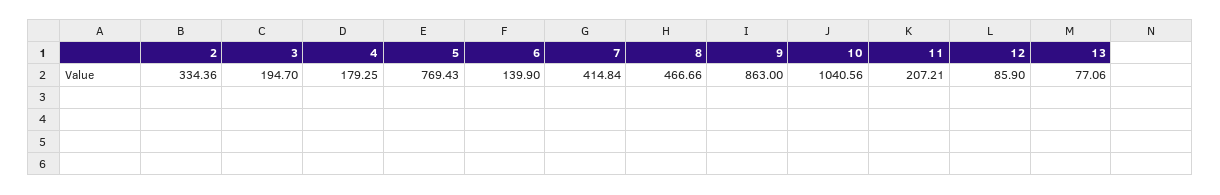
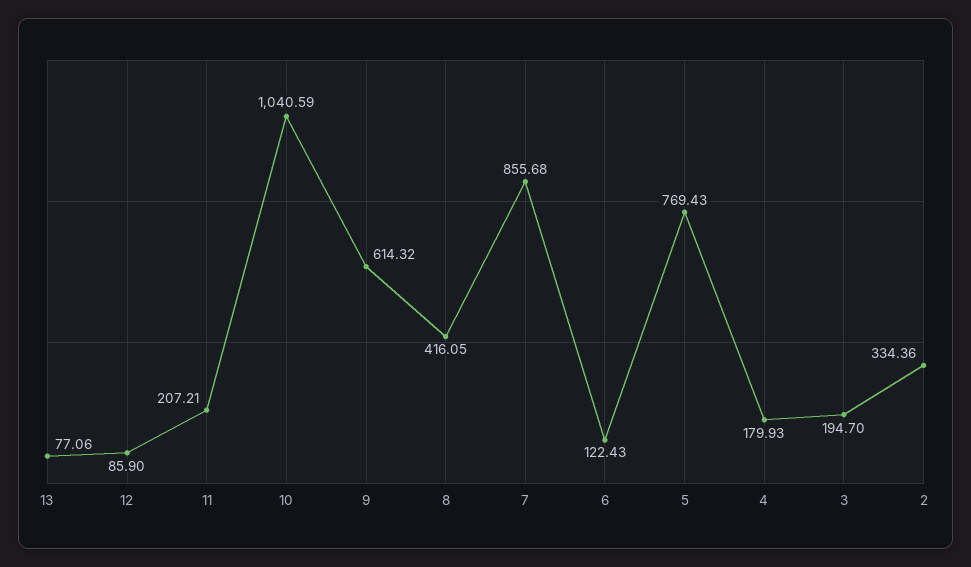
4: 179.25 -> 179.93
6: 139.9 -> 122.43
7: 414.84 -> 855.68
8: 466.66 -> 416.05
9: 863 -> 614.32
10: 1040.56 -> 1040.59

